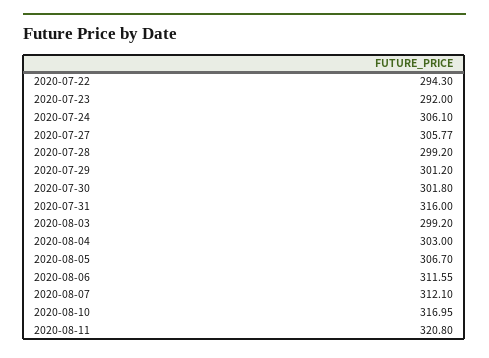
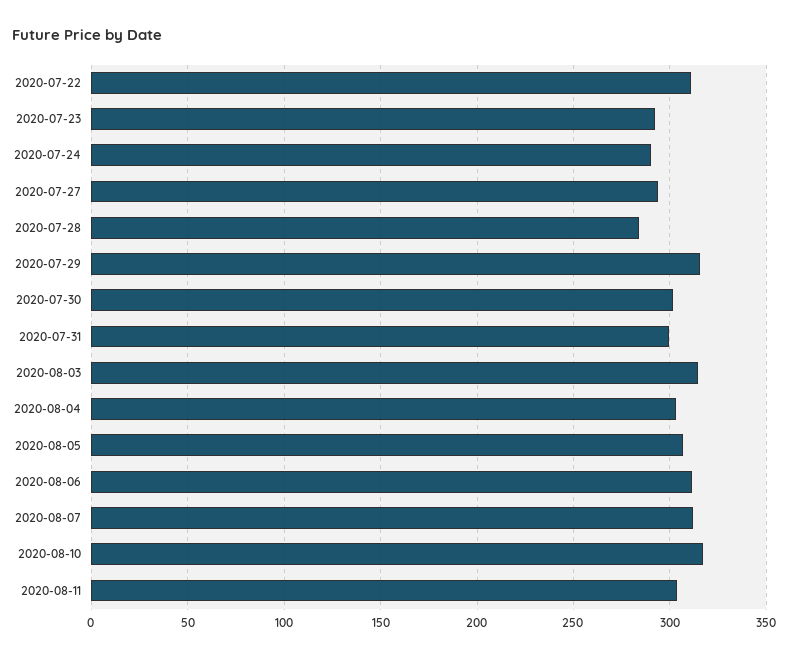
2020-07-22: 294.3 -> 310
2020-07-24: 306.1 -> 290
2020-07-27: 305.77 -> 295
2020-07-28: 299.2 -> 285
2020-07-29: 301.2 -> 315
2020-07-31: 316 -> 300
2020-08-03: 299.2 -> 315
2020-08-11: 320.8 -> 305

